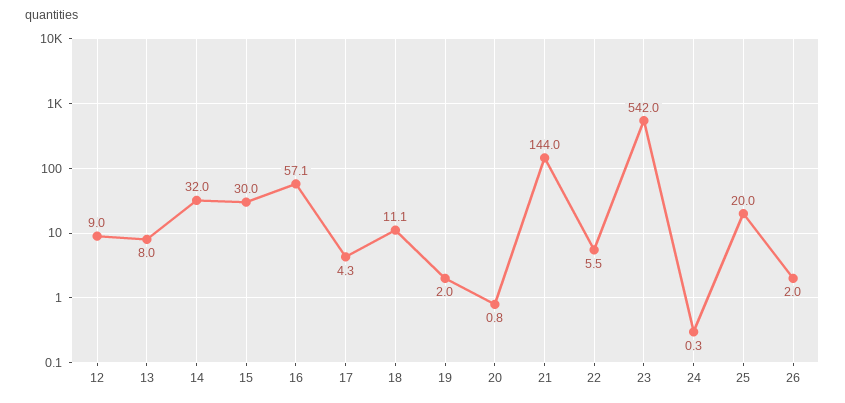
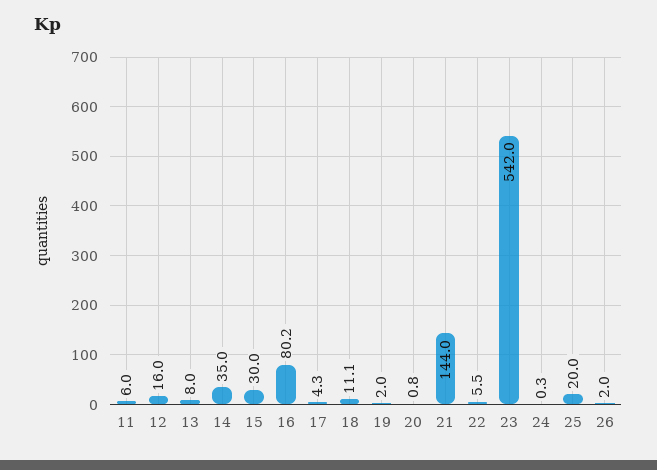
12: 9 -> 16
14: 32 -> 35
16: 57.1 -> 80.2
11: none -> 6

